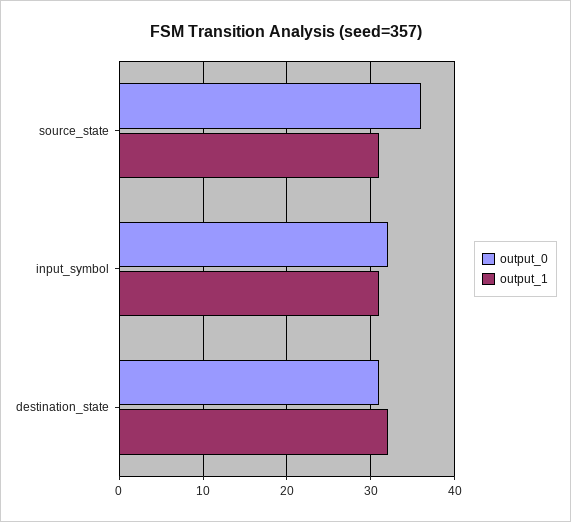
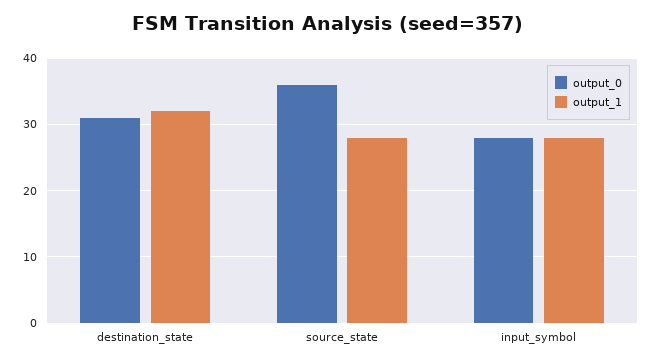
output_1, source_state: 31 -> 28
output_0, input_symbol: 32 -> 28
output_1, input_symbol: 31 -> 28

